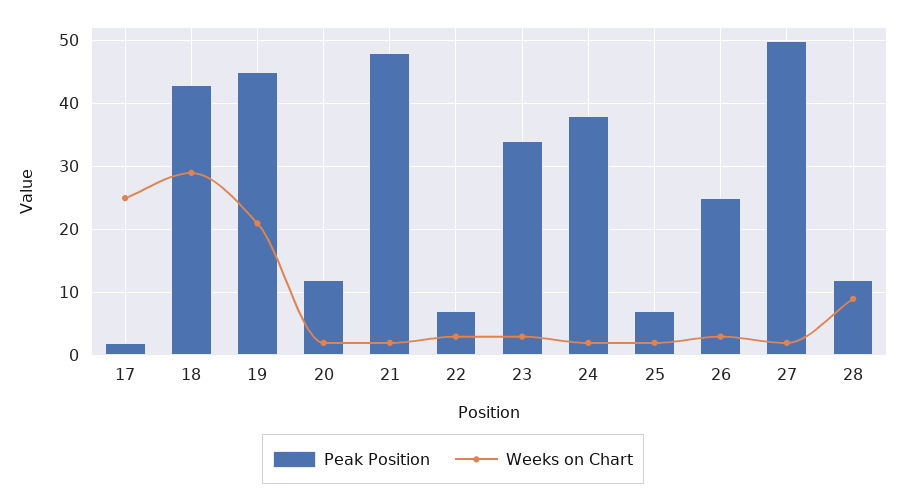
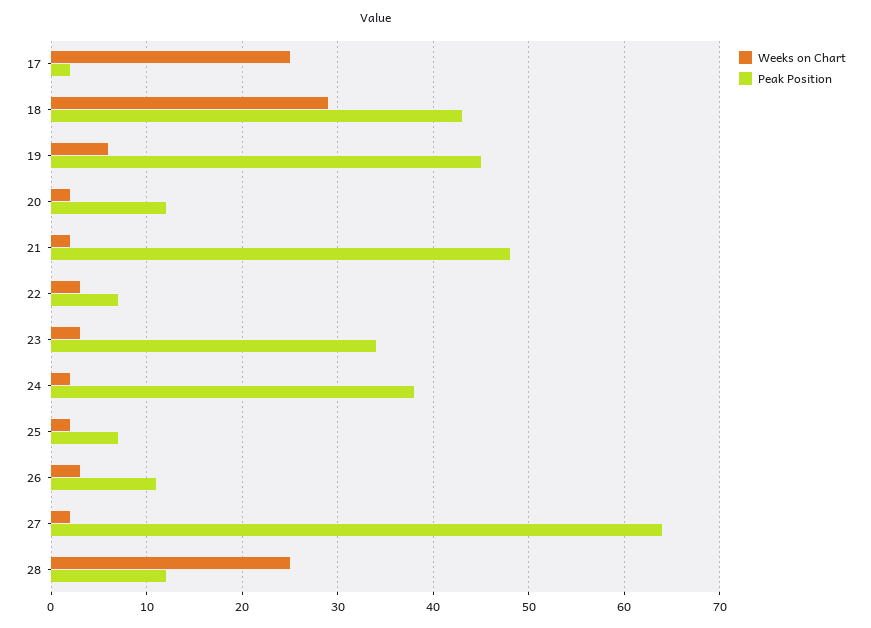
Weeks on Chart, 19: 21 -> 6
Peak Position, 26: 25 -> 11
Peak Position, 27: 50 -> 64
Weeks on Chart, 28: 9 -> 25

